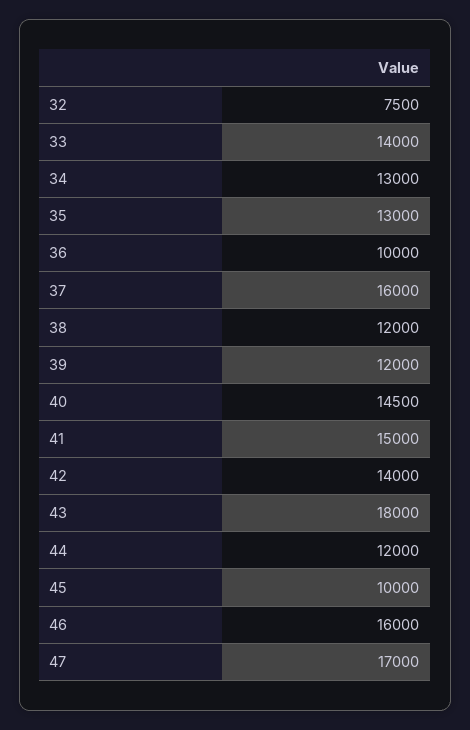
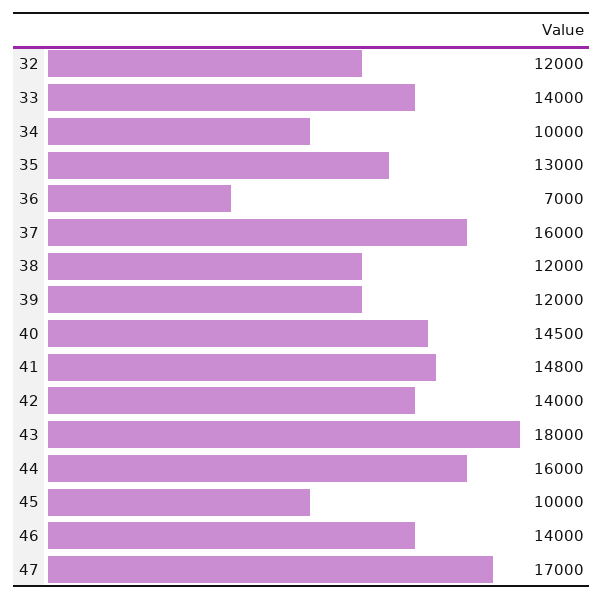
32: 7500 -> 12000
34: 13000 -> 10000
36: 10000 -> 7000
41: 15000 -> 14800
44: 12000 -> 16000
46: 16000 -> 14000

